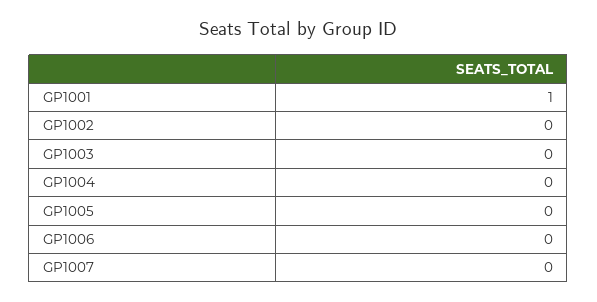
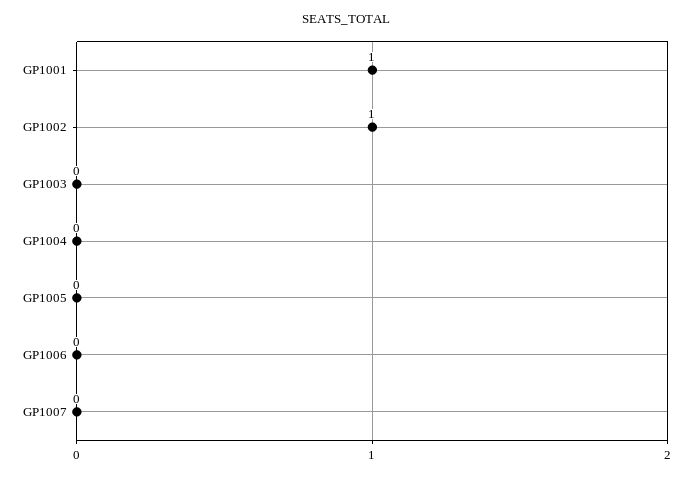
GP1002: 0 -> 1

